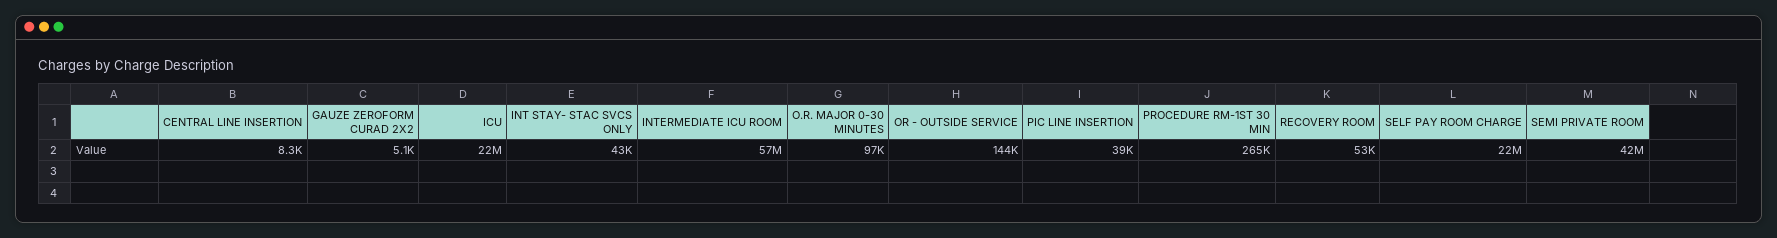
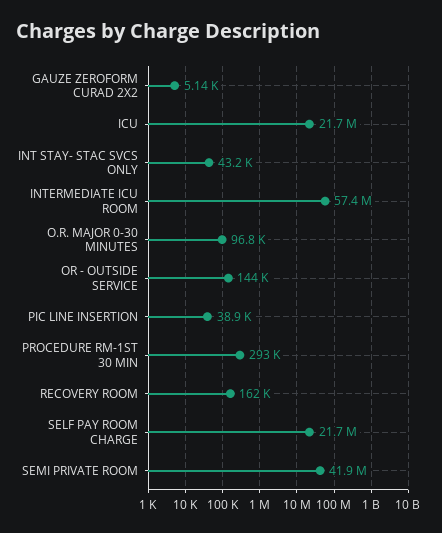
CENTRAL LINE INSERTION: 8300 -> none
PROCEDURE RM-1ST 30 MIN: 265000 -> 293000
RECOVERY ROOM: 53000 -> 162000

